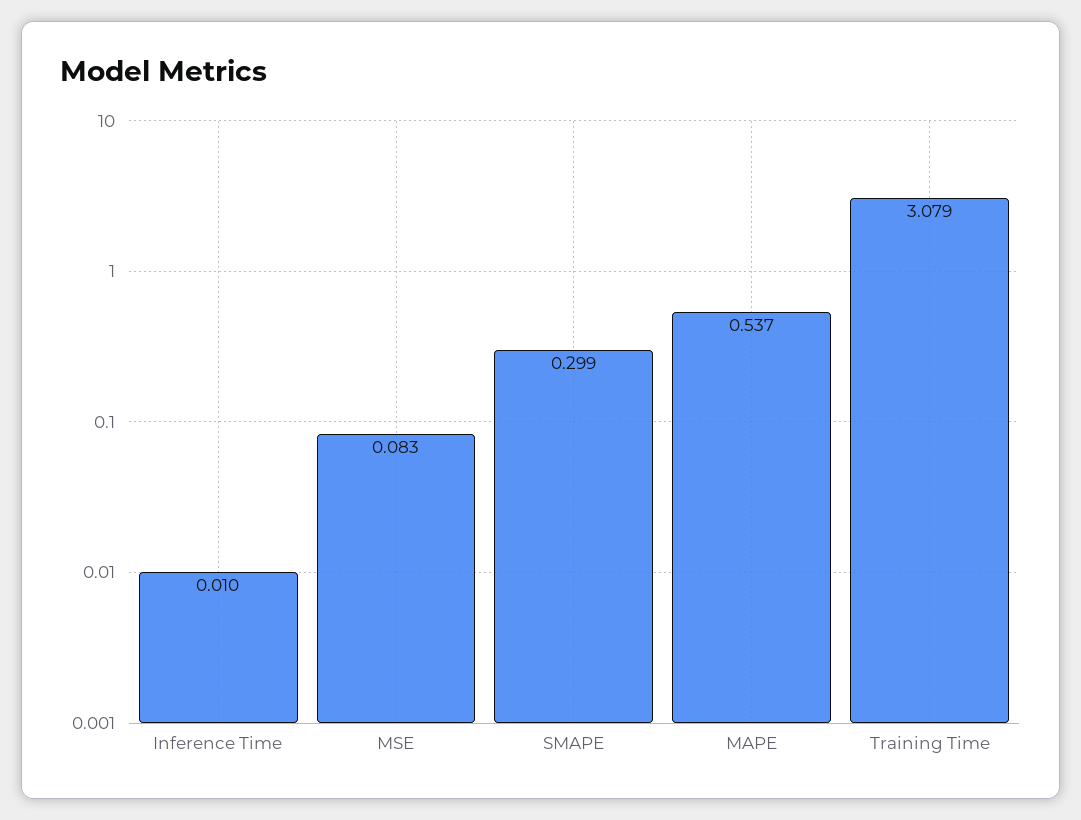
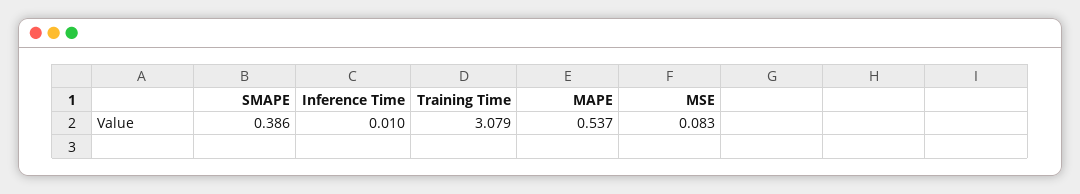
SMAPE: 0.299 -> 0.386

